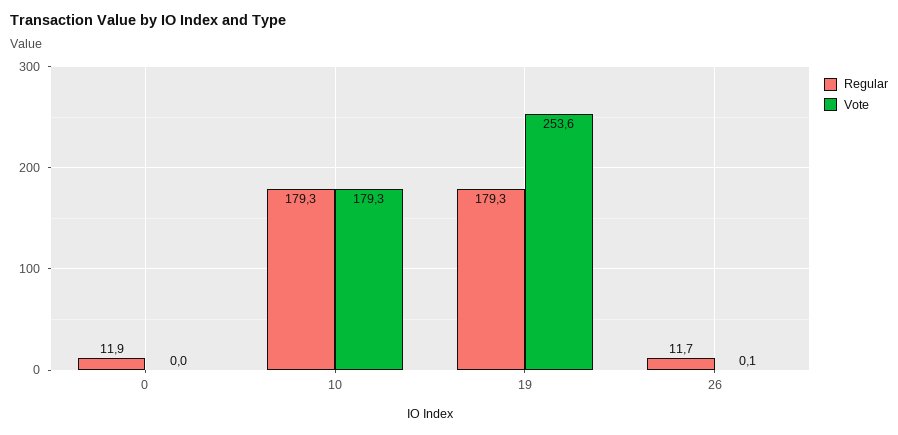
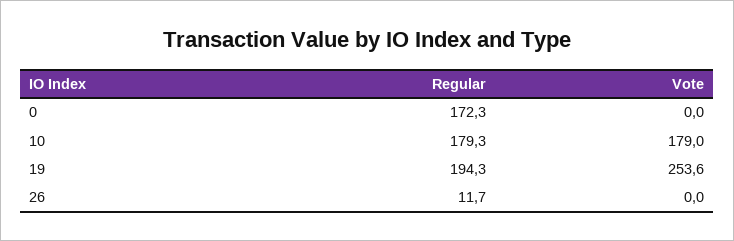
Regular, 0: 11.9 -> 172.3
Vote, 10: 179.3 -> 179
Regular, 19: 179.3 -> 194.3
Vote, 26: 0.1 -> 0

